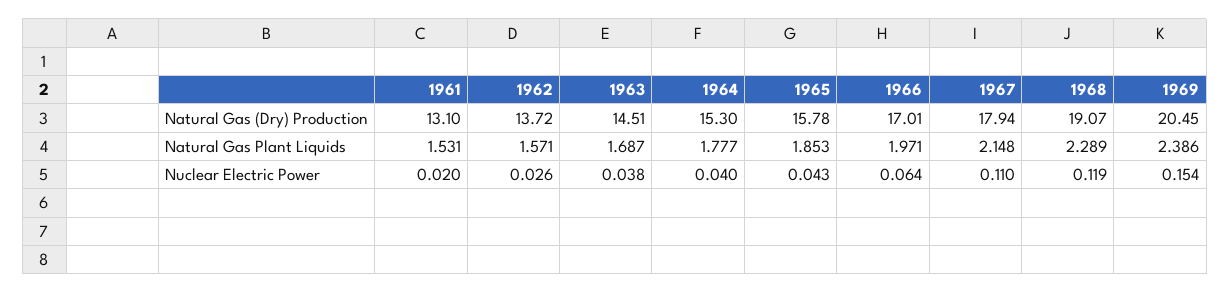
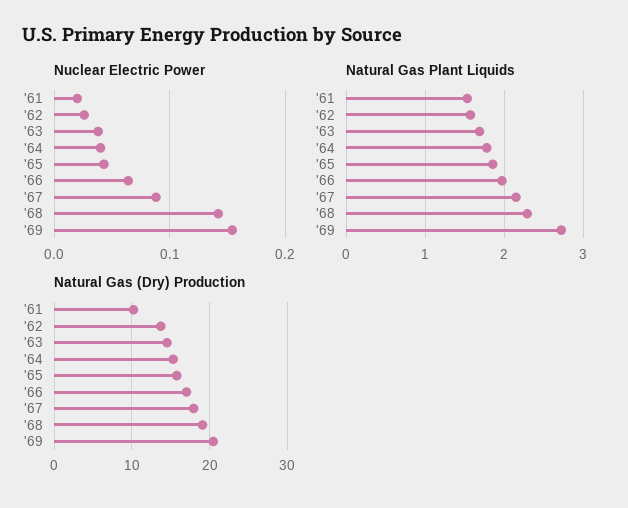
Natural Gas (Dry) Production, 1961: 13.1 -> 10
Natural Gas Plant Liquids, 1969: 2.386 -> 2.7
Nuclear Electric Power, 1967: 0.11 -> 0.09
Nuclear Electric Power, 1968: 0.119 -> 0.14

